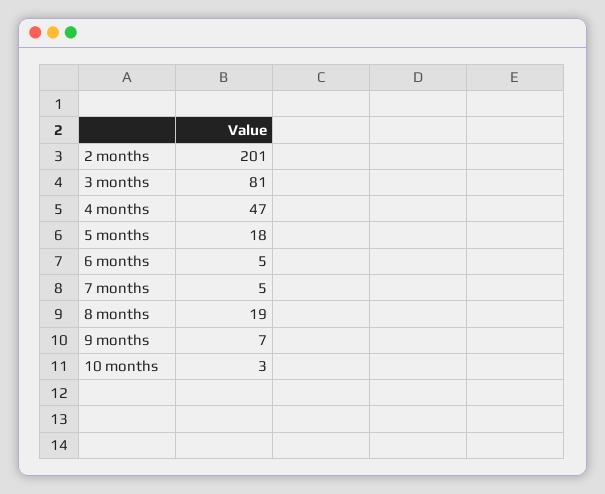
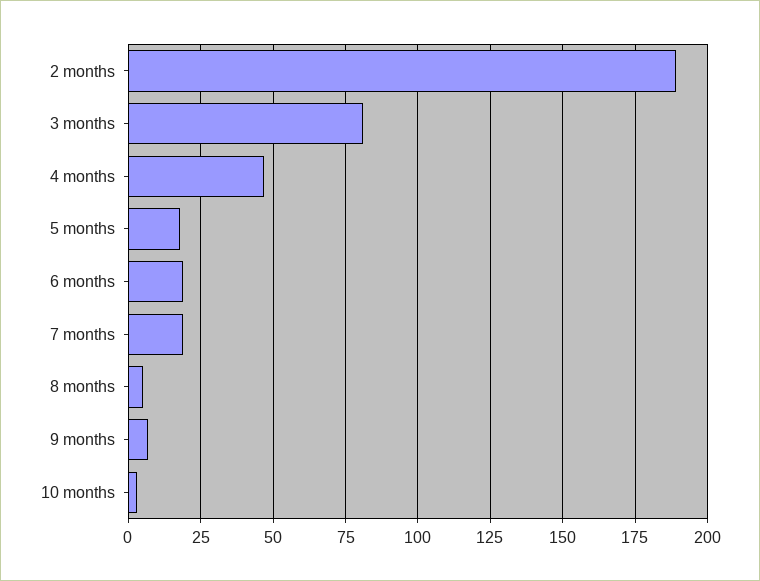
2 months: 201 -> 190
6 months: 5 -> 20
7 months: 5 -> 20
8 months: 19 -> 5

